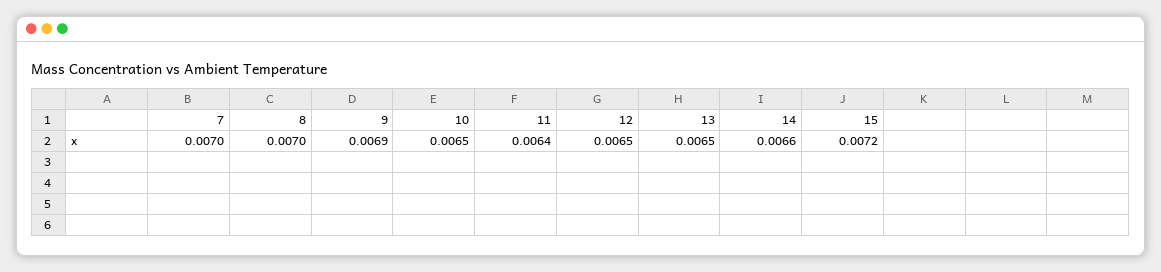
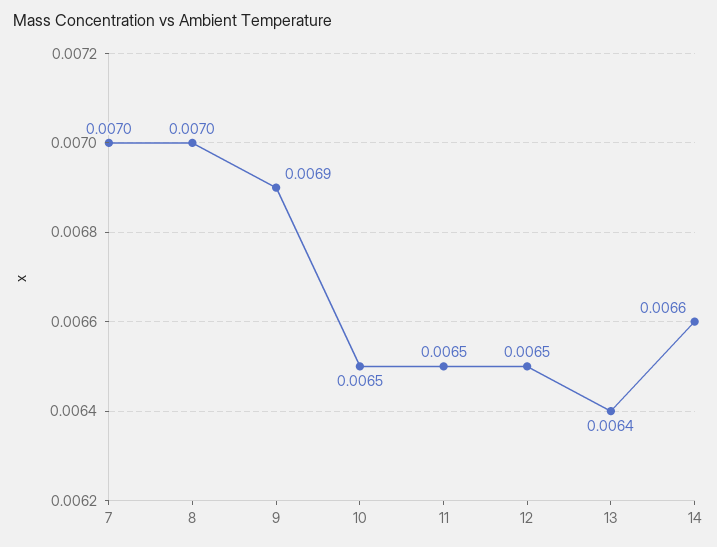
11: 0.0064 -> 0.0065
13: 0.0065 -> 0.0064
15: 0.0072 -> none

